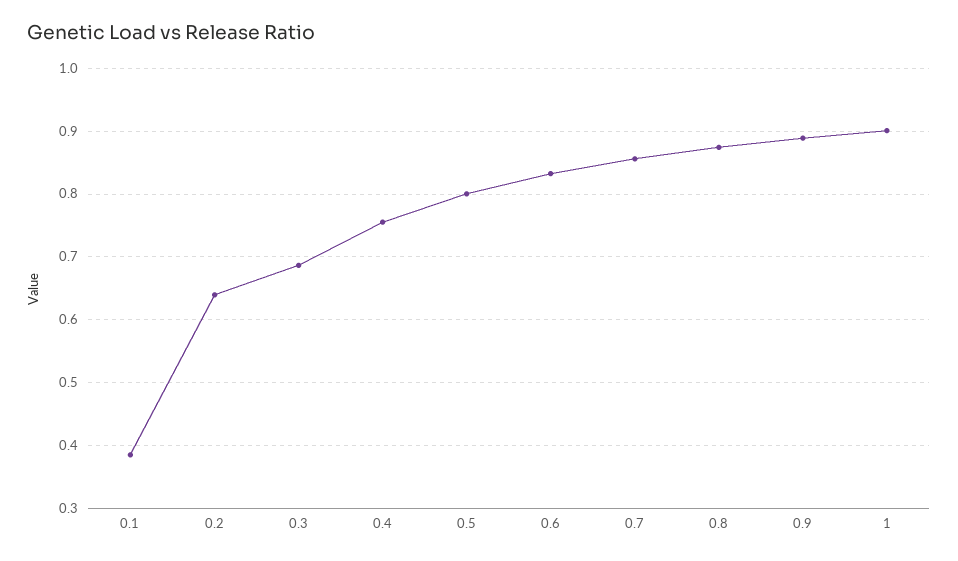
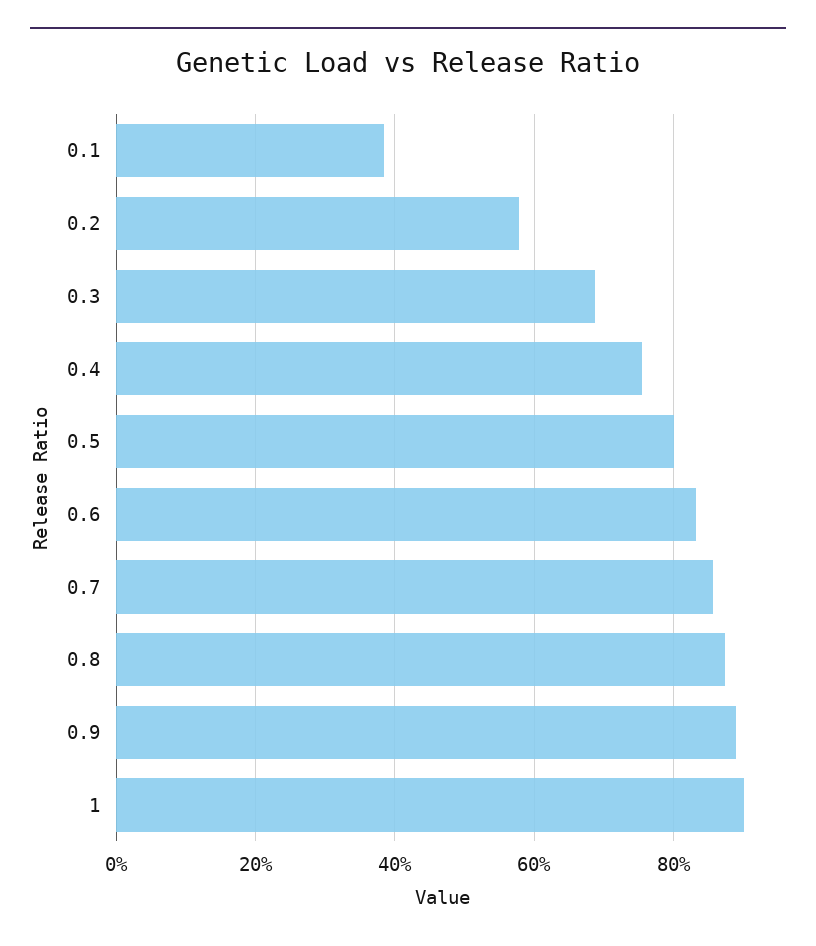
0.2: 0.64 -> 0.58

